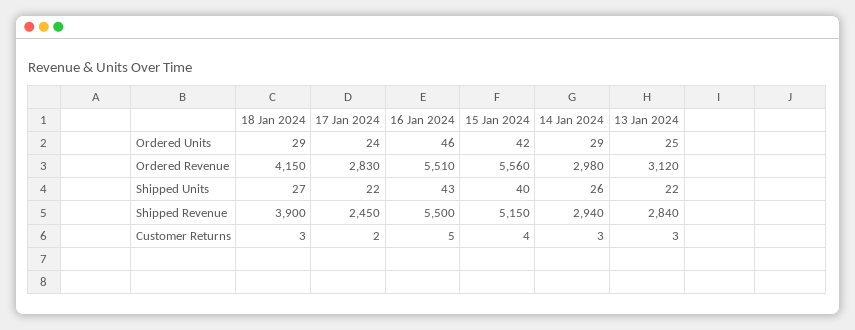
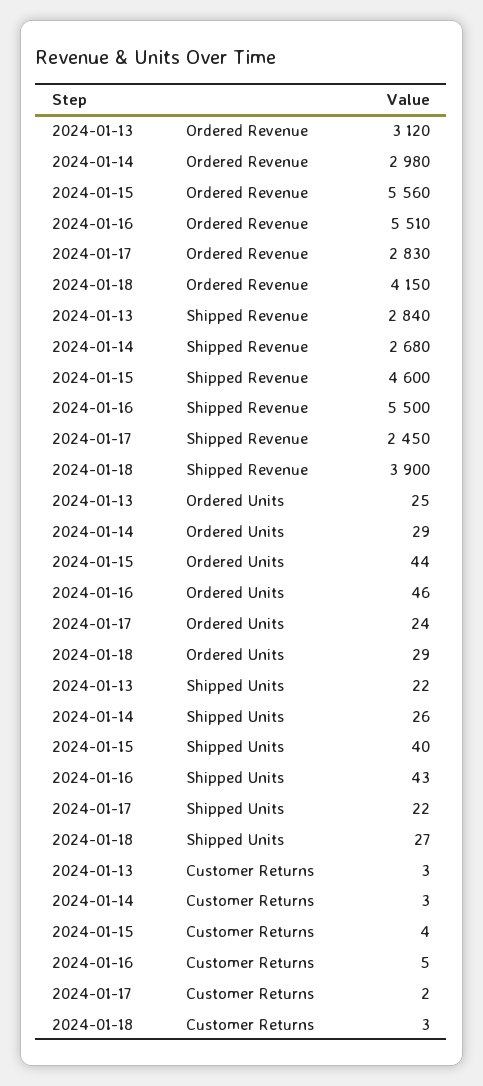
15 Jan 2024, Ordered Units: 42 -> 44
15 Jan 2024, Shipped Revenue: 5150 -> 4600
14 Jan 2024, Shipped Revenue: 2940 -> 2680

